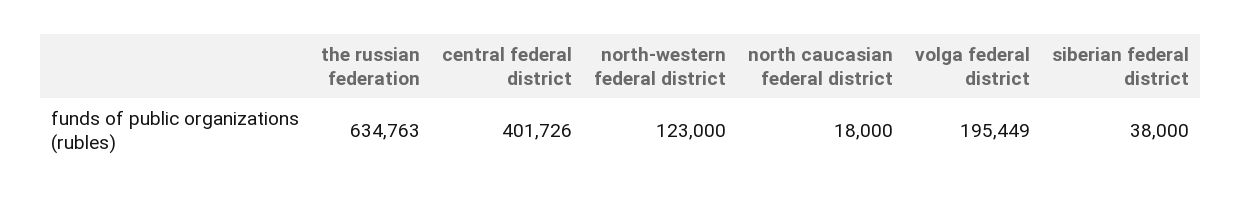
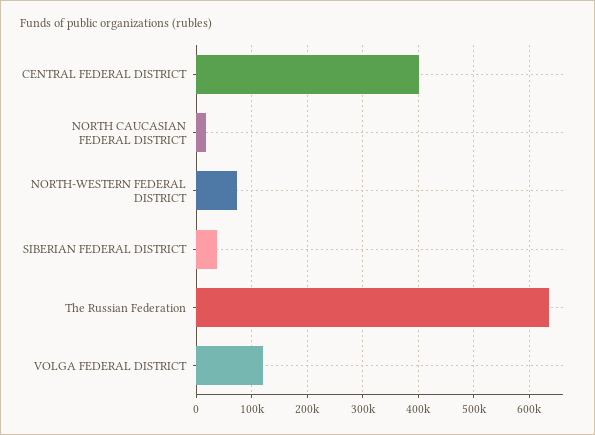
north-western federal district: 123000 -> 80000
volga federal district: 195449 -> 120000

